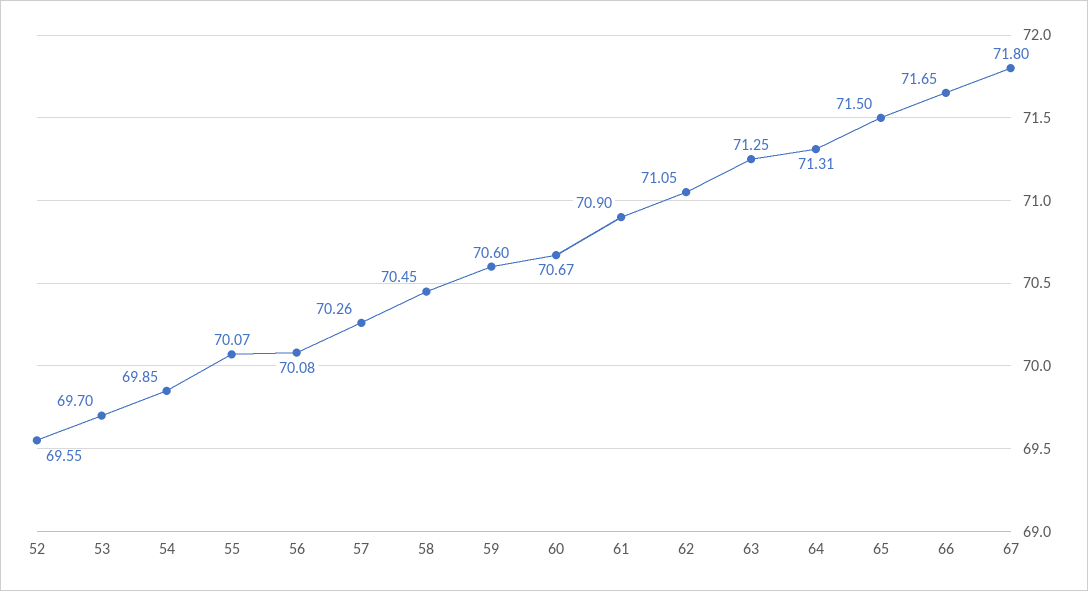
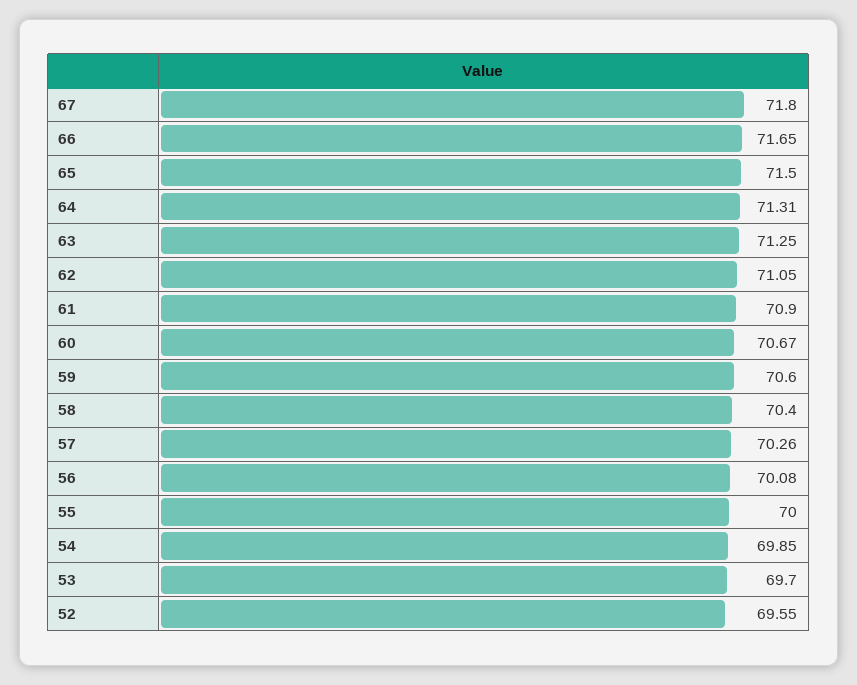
55: 70.07 -> 70
58: 70.45 -> 70.4

